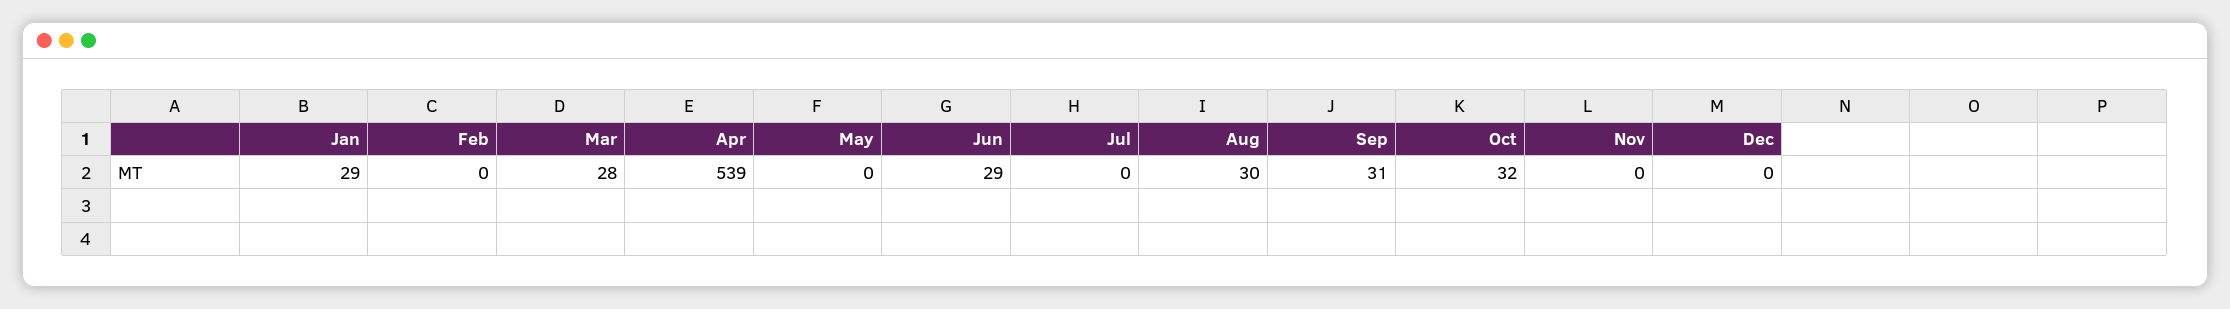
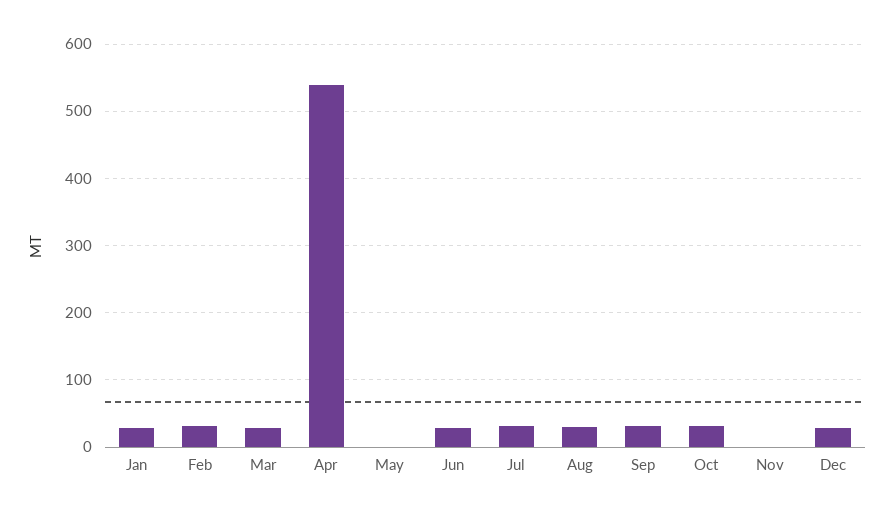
Feb: 0 -> 30
Jul: 0 -> 30
Dec: 0 -> 30

